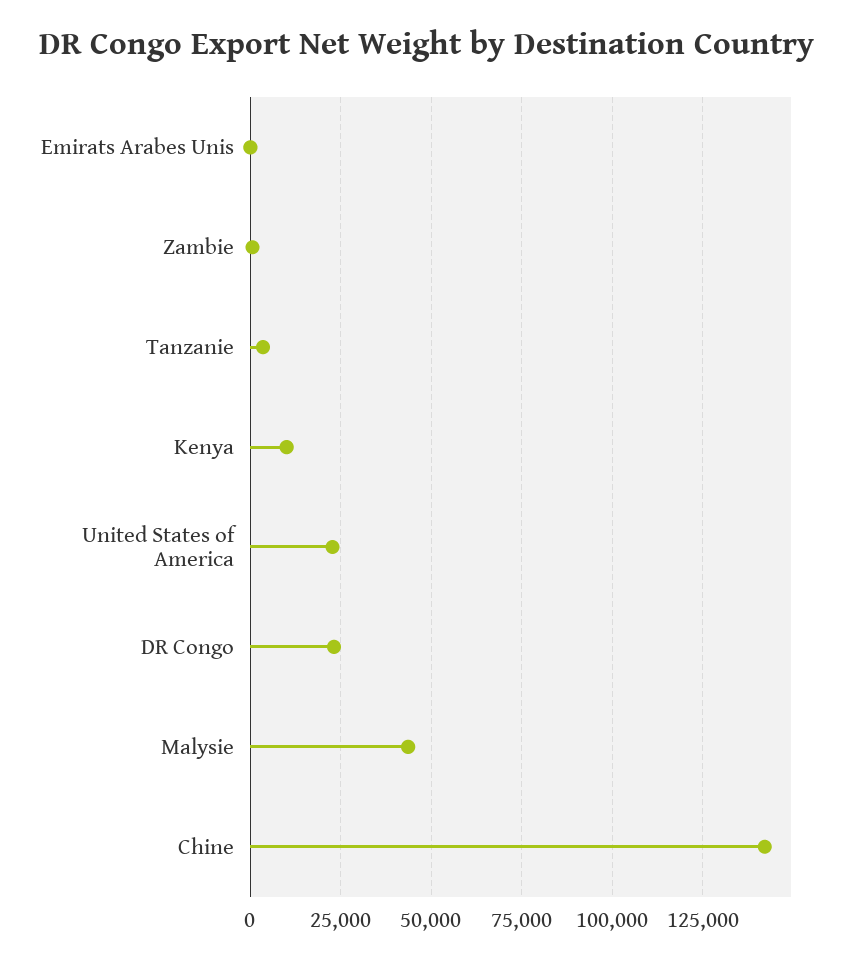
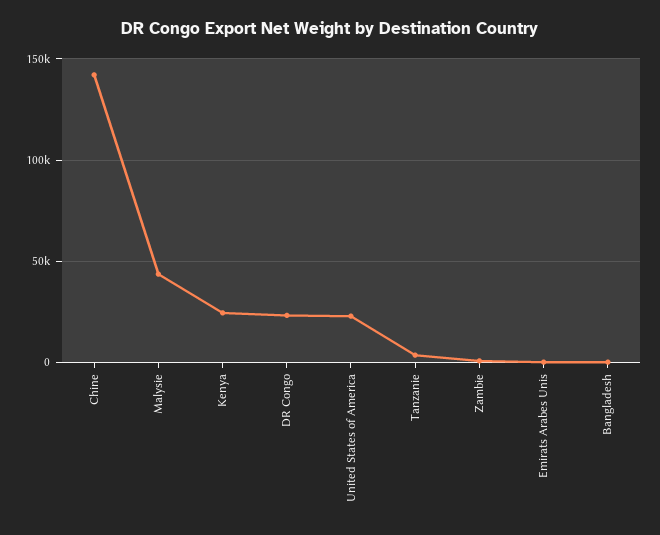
Kenya: 10000 -> 25000
Bangladesh: none -> 0

